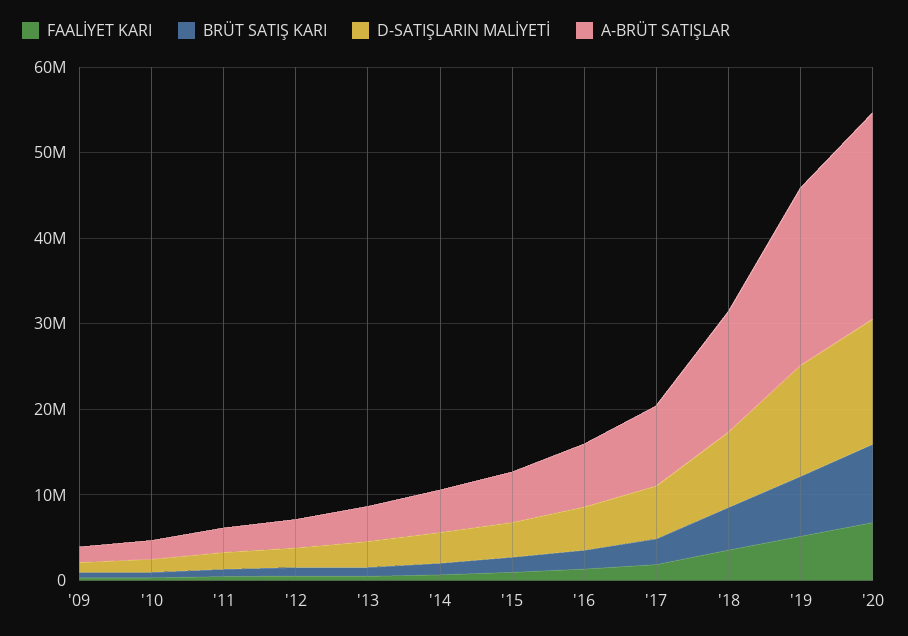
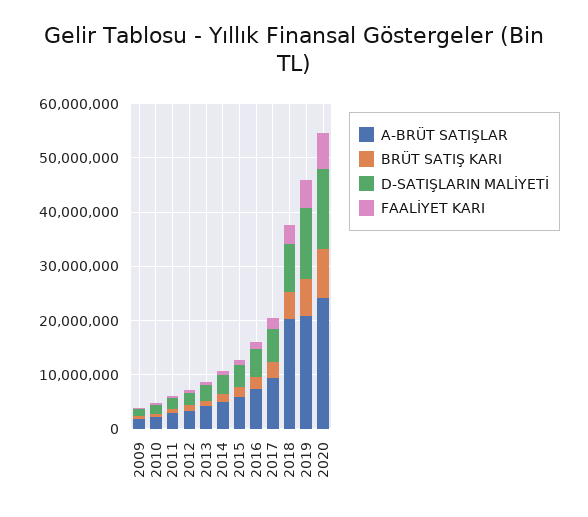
A-BRÜT SATIŞLAR, '18: 14000000 -> 20000000

